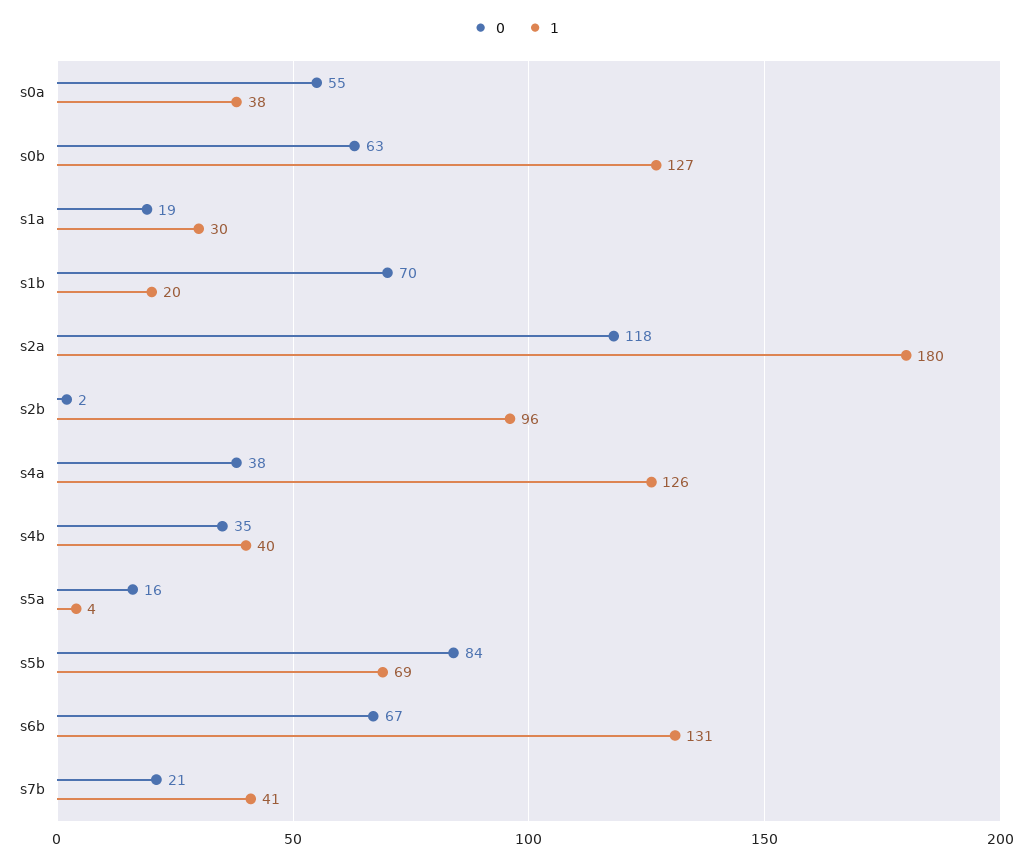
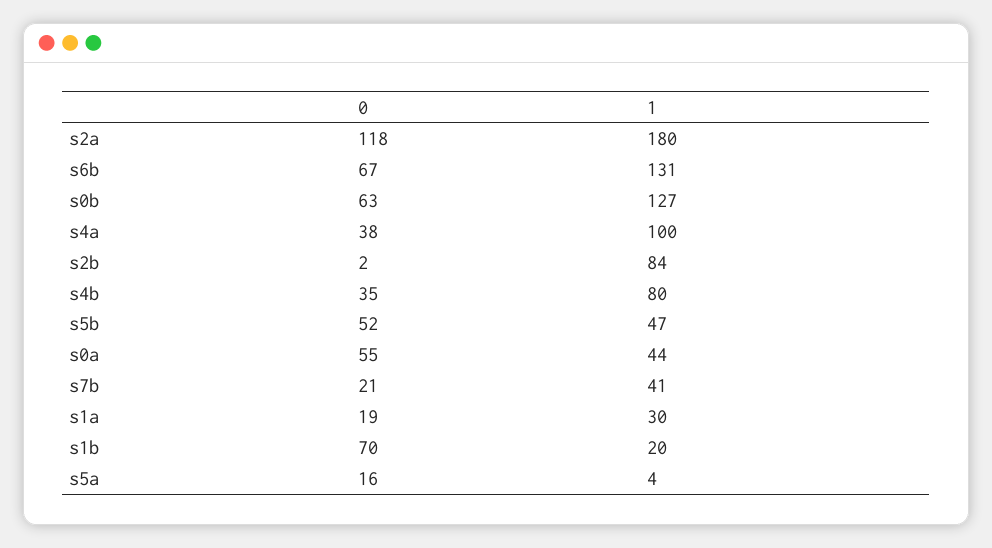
1, s0a: 38 -> 44
1, s2b: 96 -> 84
1, s4a: 126 -> 100
1, s4b: 40 -> 80
0, s5b: 84 -> 52
1, s5b: 69 -> 47

